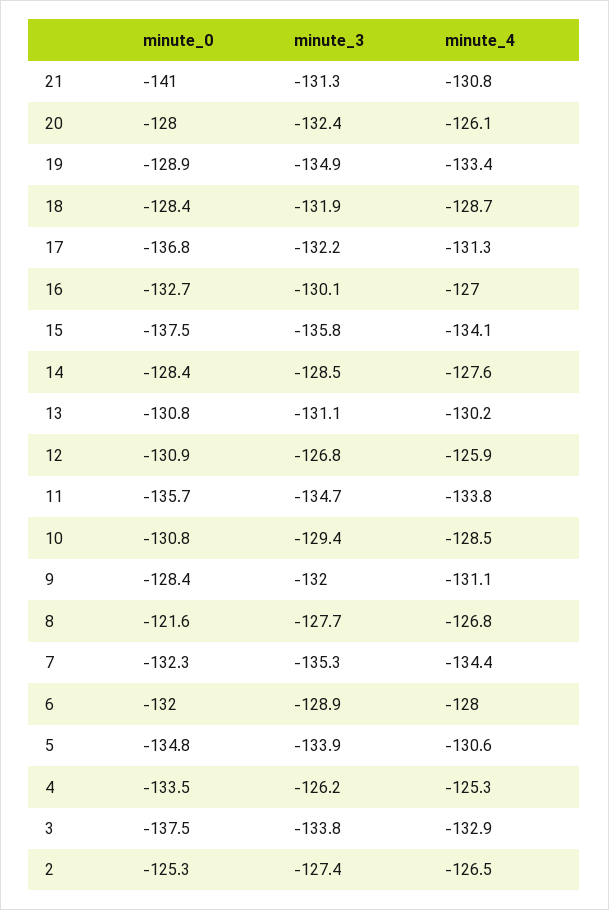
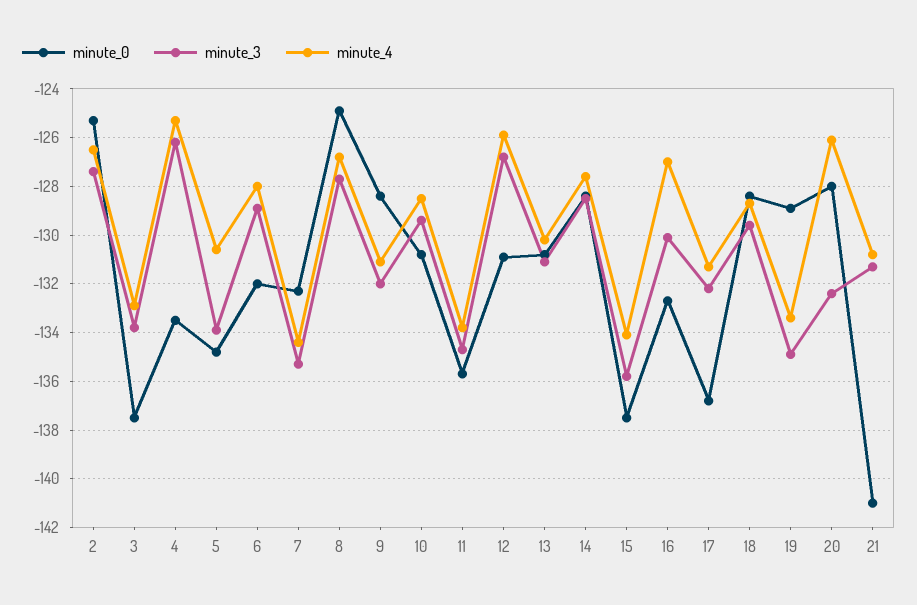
minute_3, 18: -131.9 -> -129.5
minute_0, 8: -121.6 -> -125

